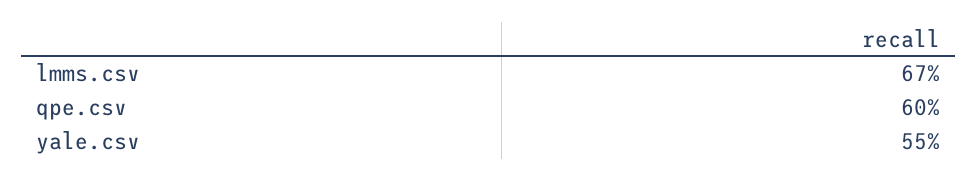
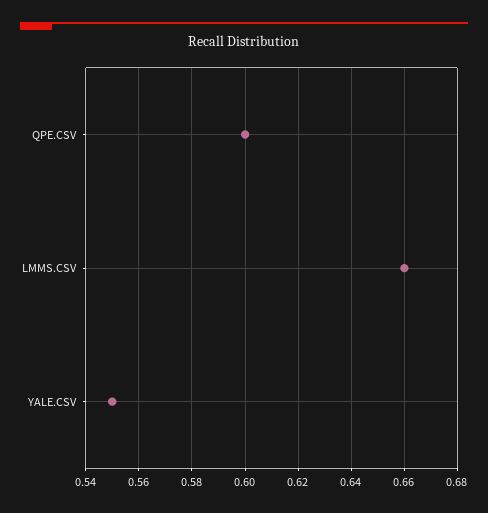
lmms.csv: 0.67 -> 0.66

